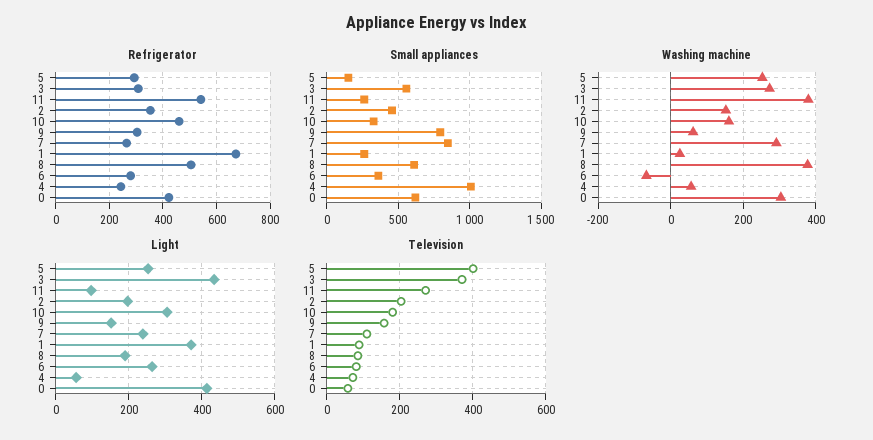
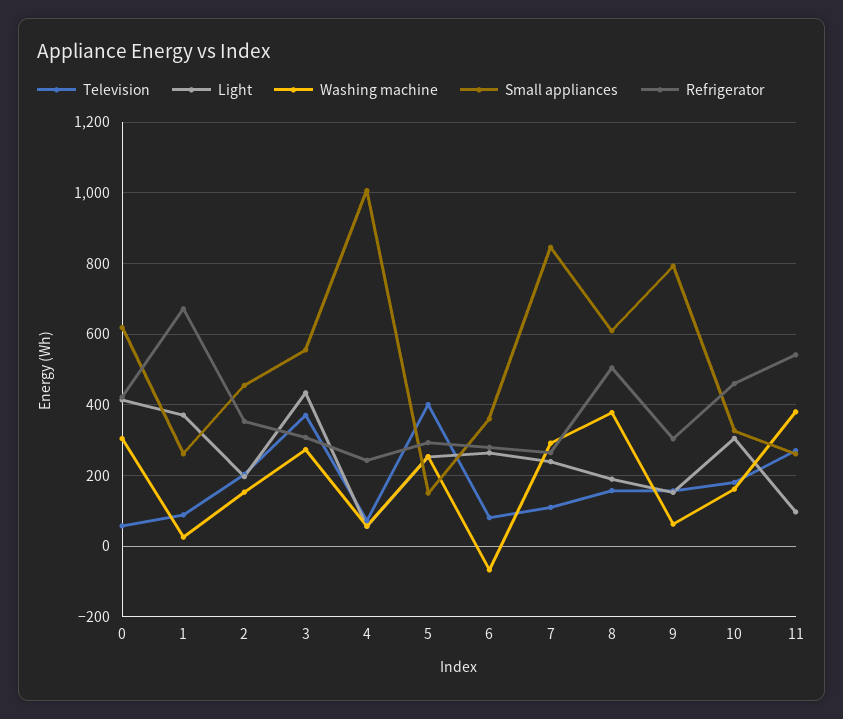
Television, 8: 80 -> 160

